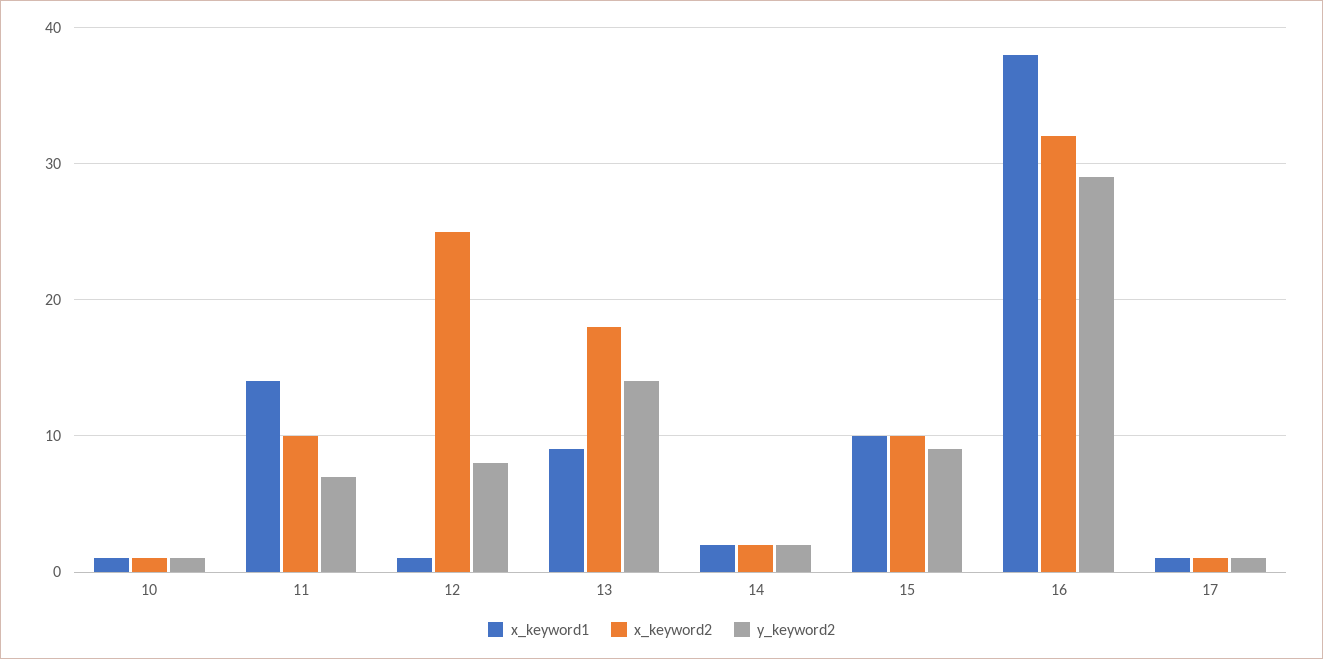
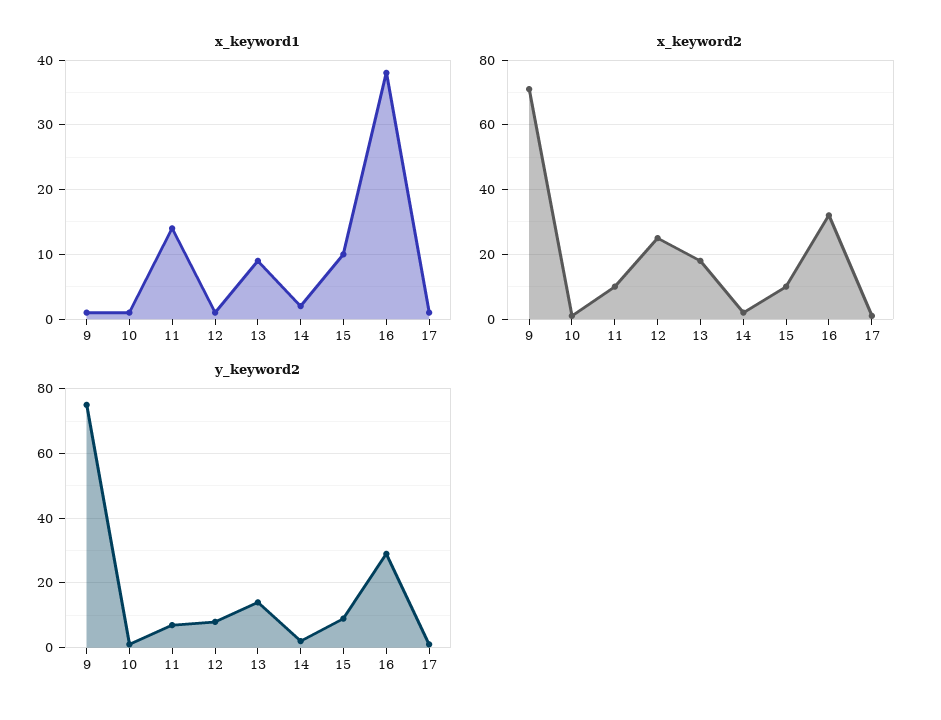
x_keyword1, 9: none -> 1
x_keyword2, 9: none -> 70
y_keyword2, 9: none -> 75

